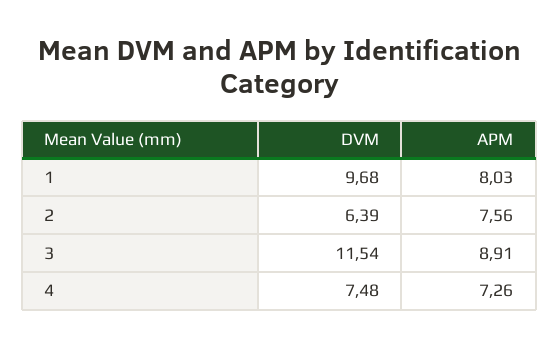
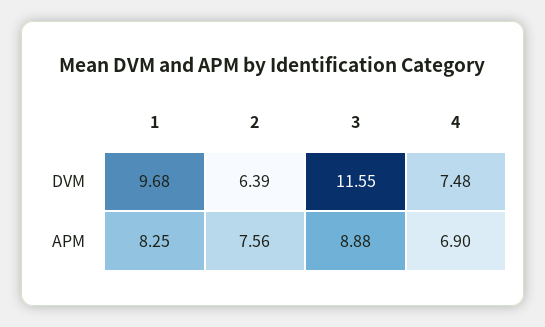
APM, 1: 8.03 -> 8.25
DVM, 3: 11.54 -> 11.55
APM, 3: 8.91 -> 8.88
APM, 4: 7.26 -> 6.9

